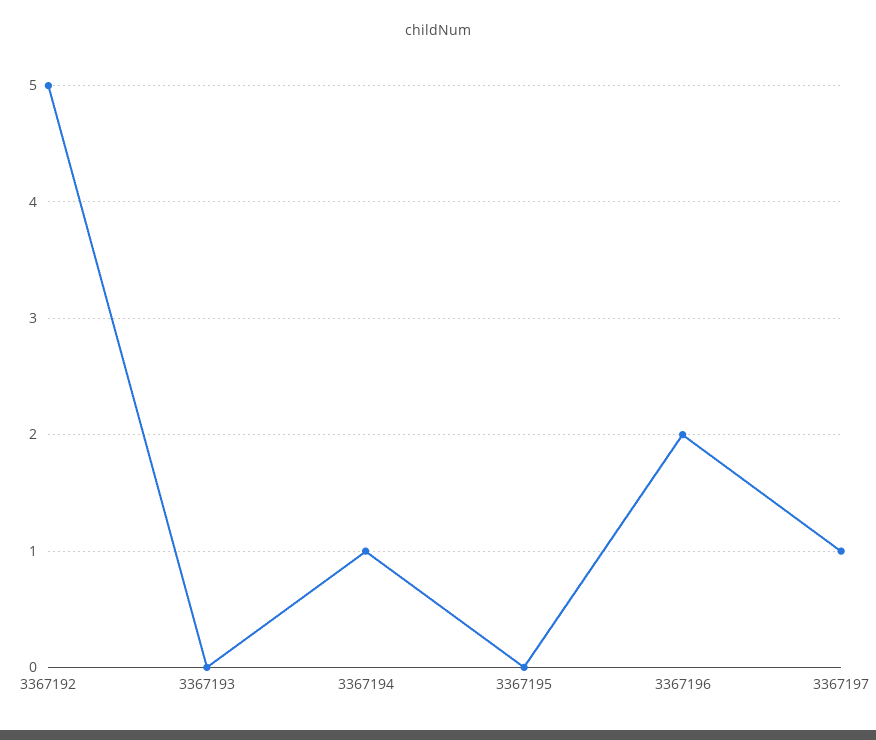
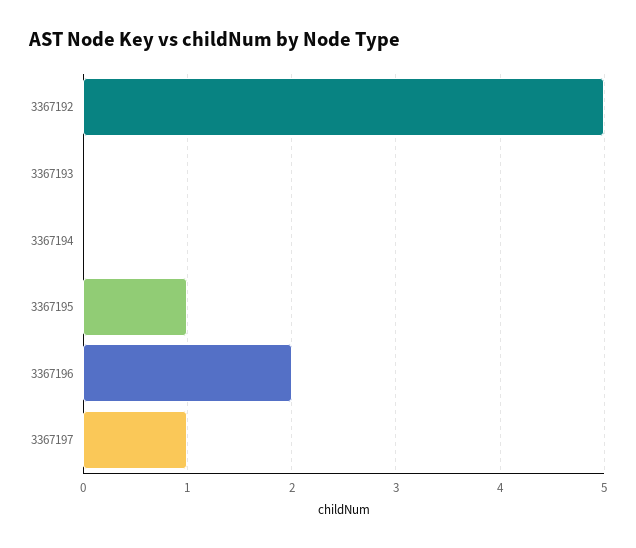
3367194: 1 -> 0
3367195: 0 -> 1

